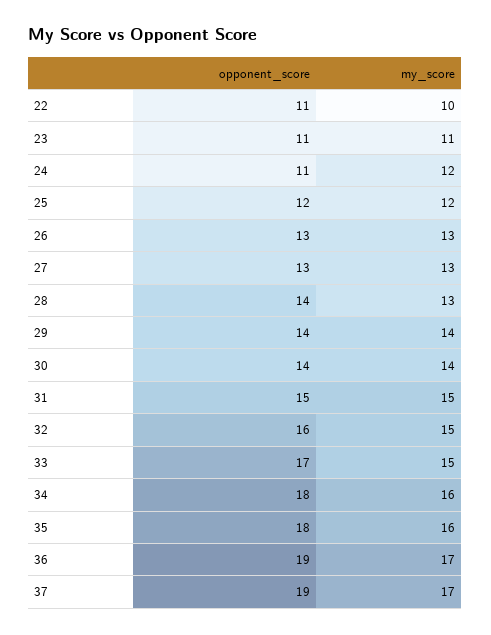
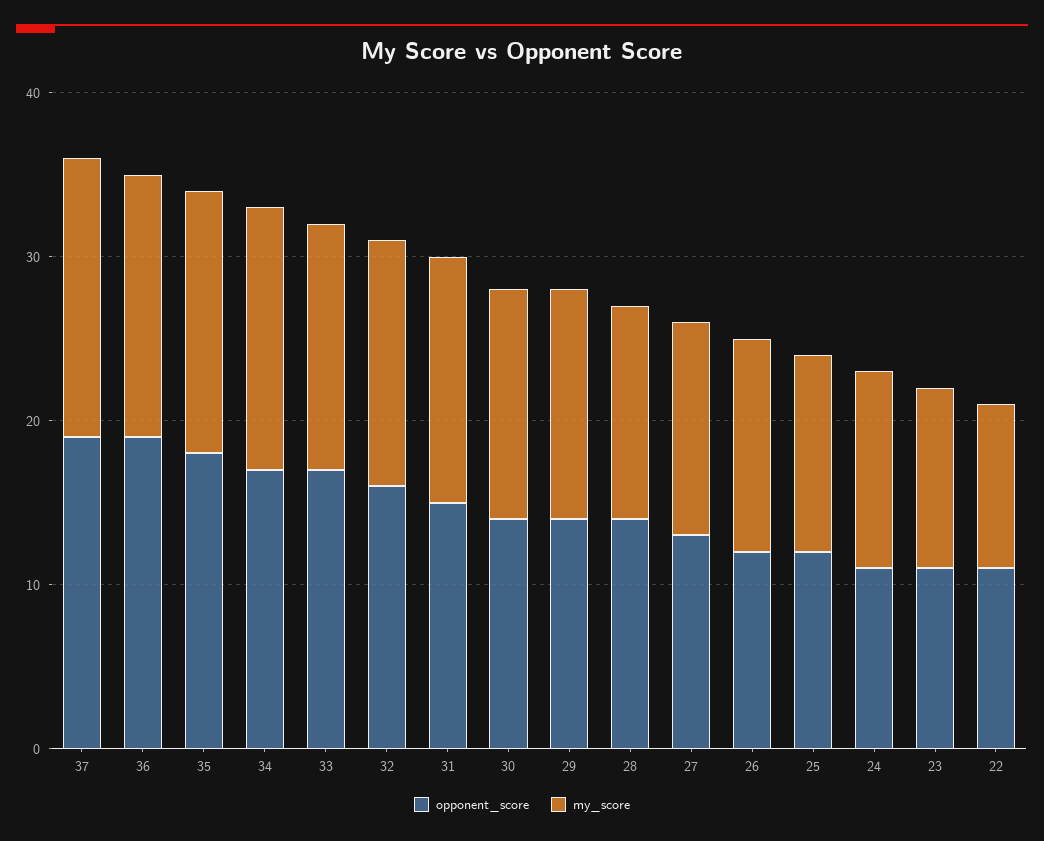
opponent_score, 26: 13 -> 12
opponent_score, 34: 18 -> 17
my_score, 36: 17 -> 16

